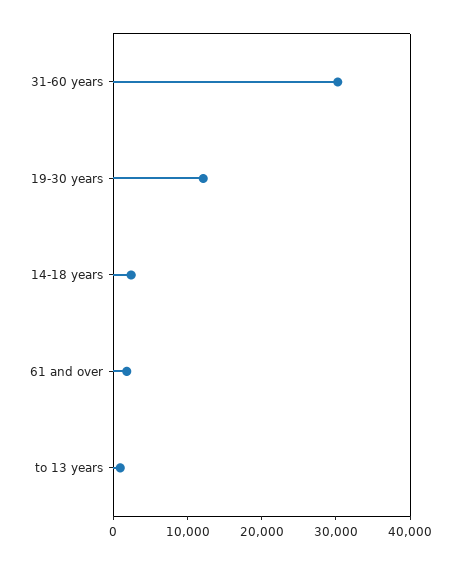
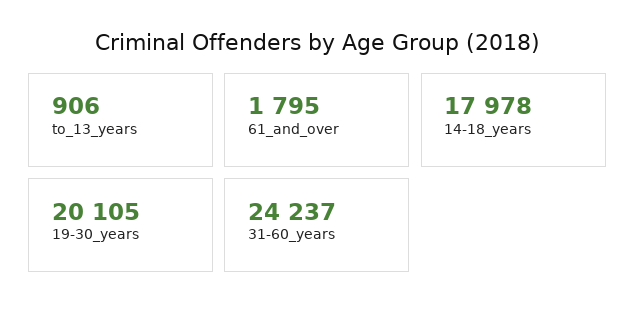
31-60 years: 30000 -> 24237
19-30 years: 12000 -> 20105
14-18 years: 2000 -> 17978

